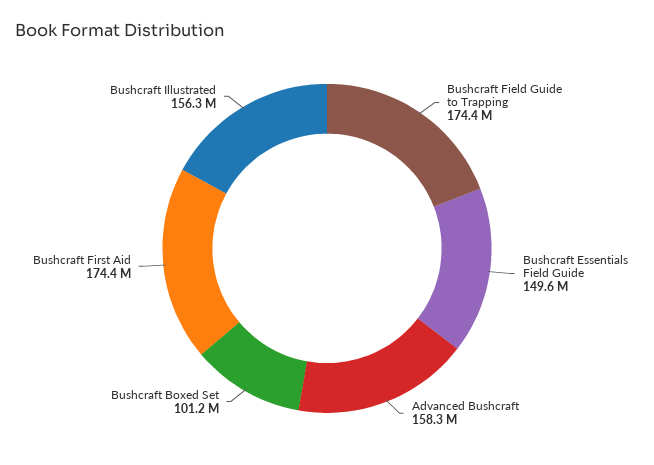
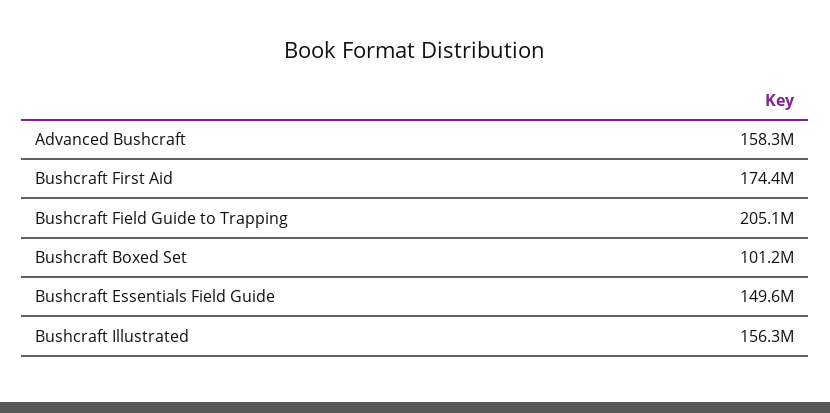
Bushcraft Field Guide to Trapping: 174400000 -> 205100000

